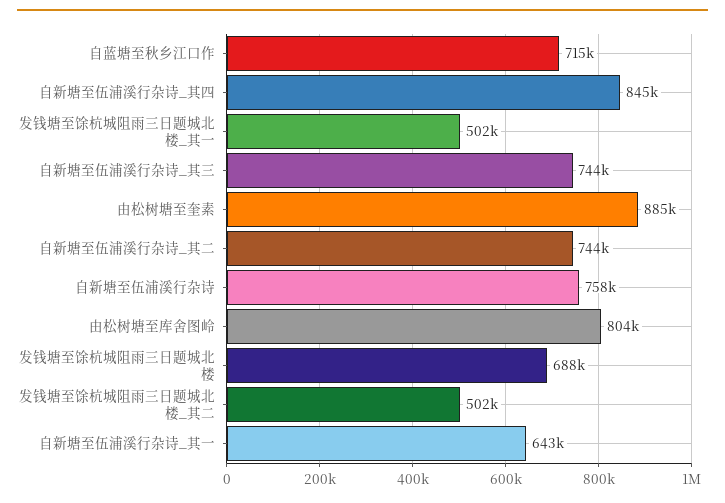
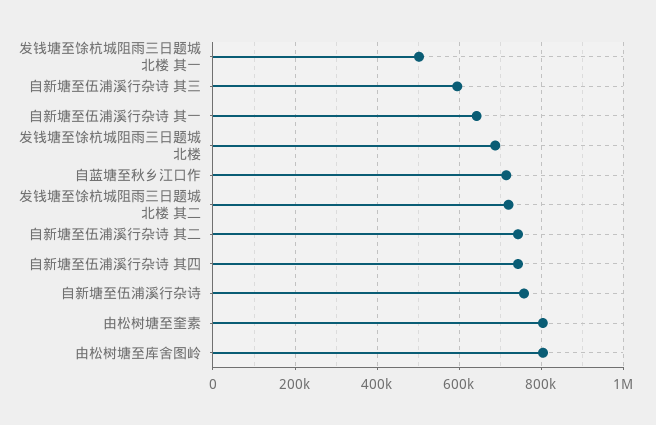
自新塘至伍浦溪行杂诗_其四: 845000 -> 740000
自新塘至伍浦溪行杂诗_其三: 744000 -> 600000
由松树塘至奎素: 885000 -> 800000
发钱塘至馀杭城阻雨三日题城北楼_其二: 502000 -> 720000

